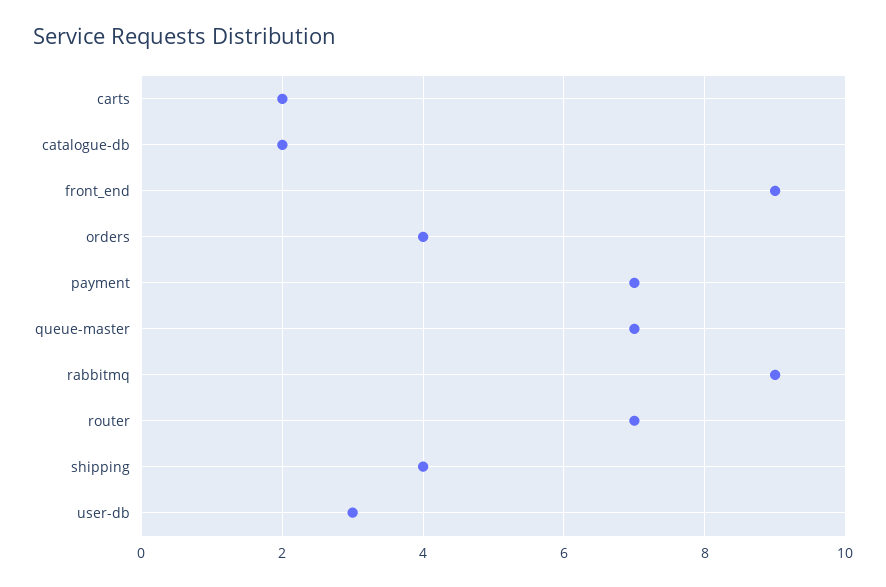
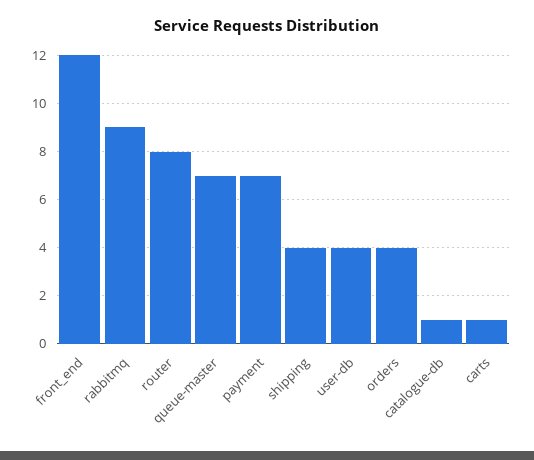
carts: 2 -> 1
catalogue-db: 2 -> 1
front_end: 9 -> 12
router: 7 -> 8
user-db: 3 -> 4

